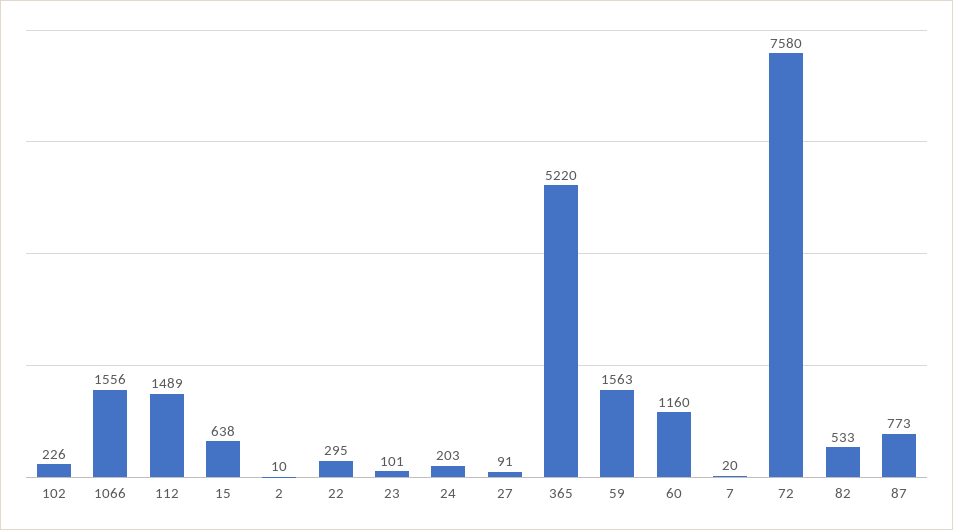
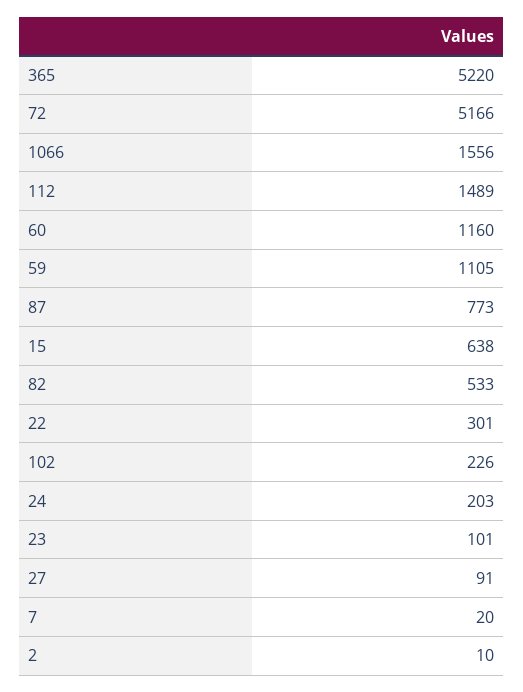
22: 295 -> 301
59: 1563 -> 1105
72: 7580 -> 5166

